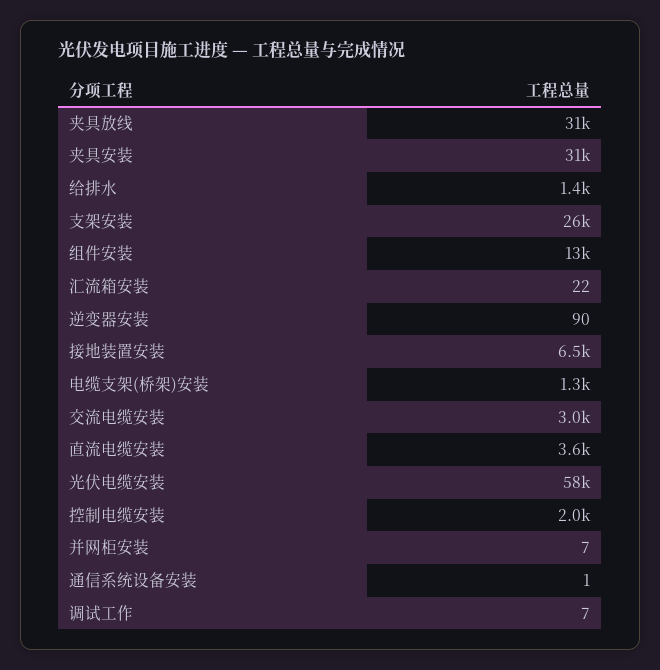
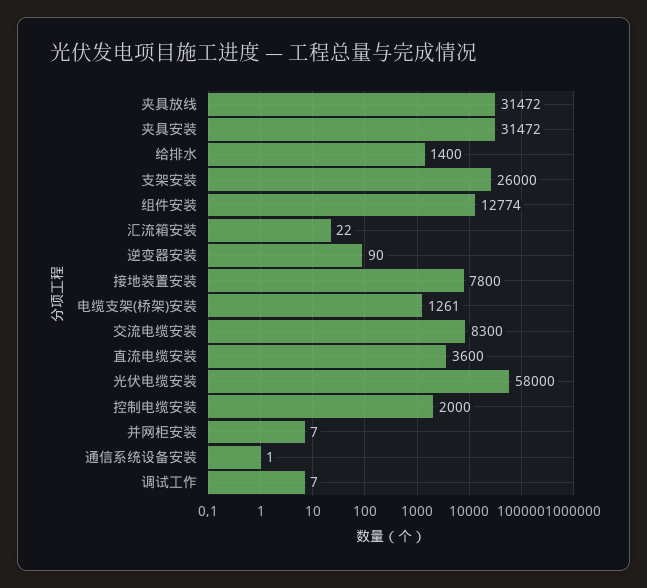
接地装置安装: 6500 -> 7800
交流电缆安装: 3000 -> 8300

